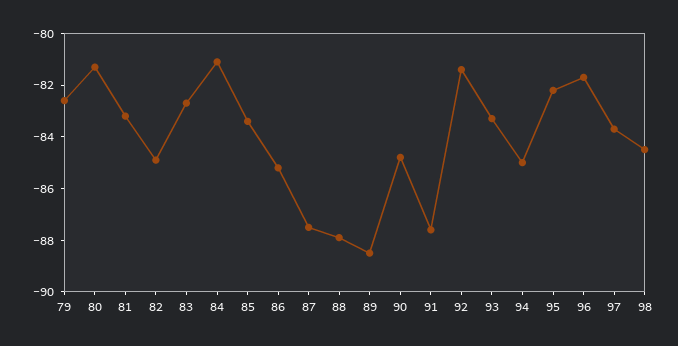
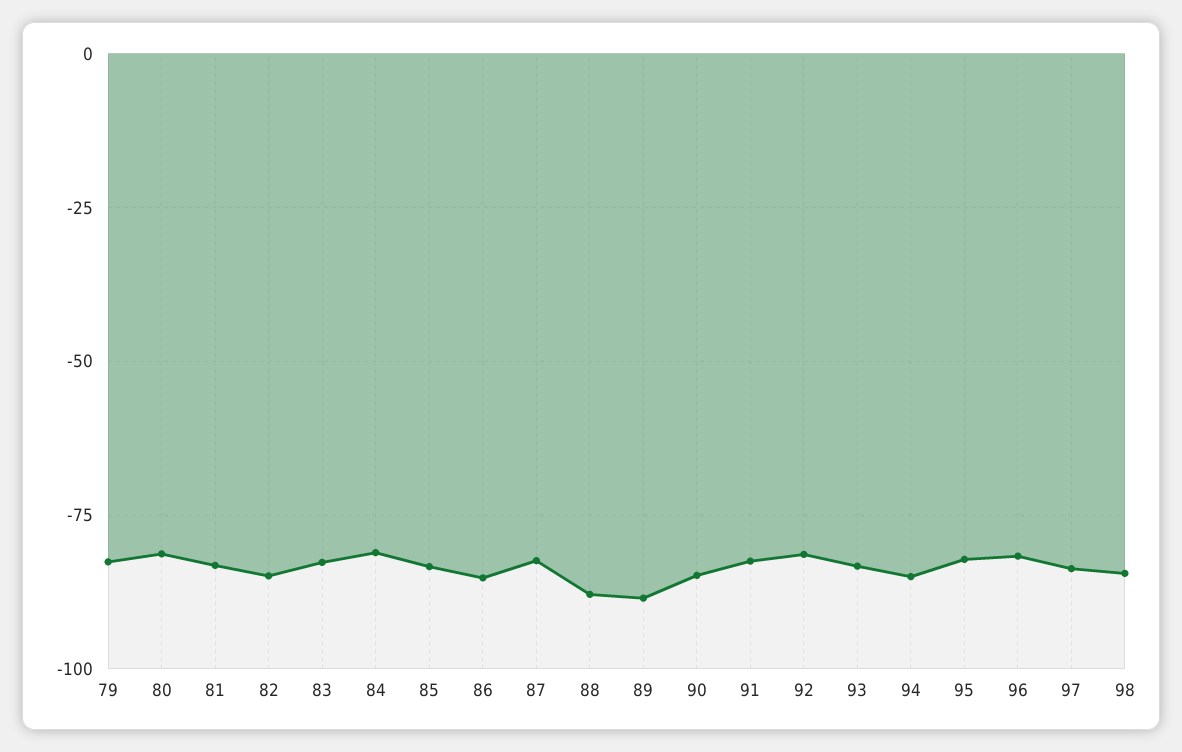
87: -87.5 -> -82.5
91: -87.5 -> -82.5

